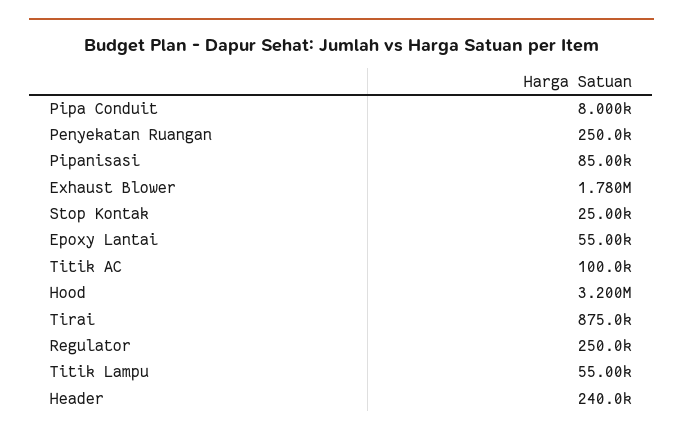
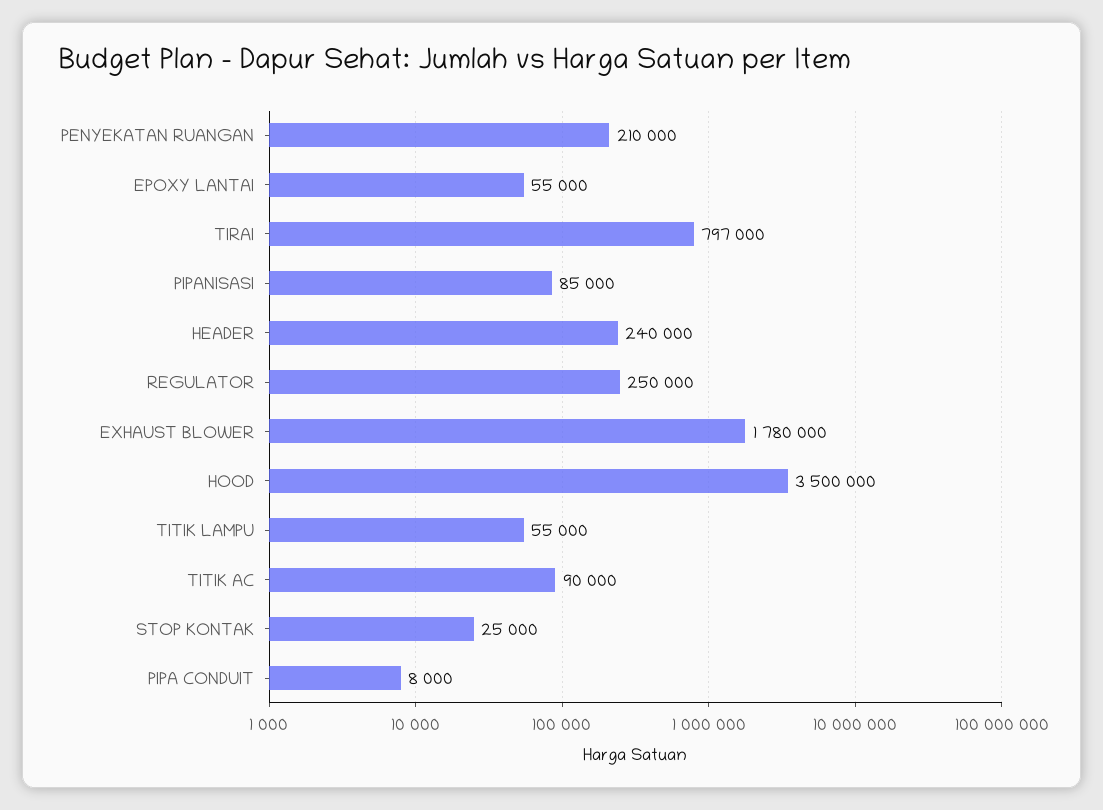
Penyekatan Ruangan: 250000 -> 210000
Titik AC: 100000 -> 90000
Hood: 3200000 -> 3500000
Tirai: 875000 -> 797000

